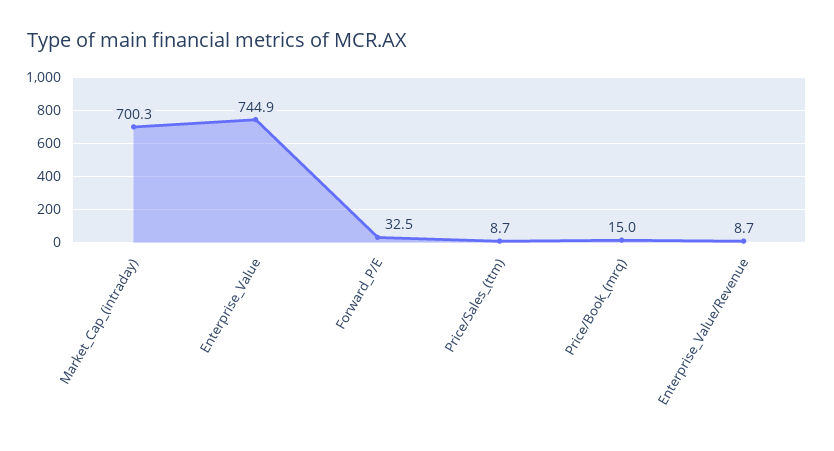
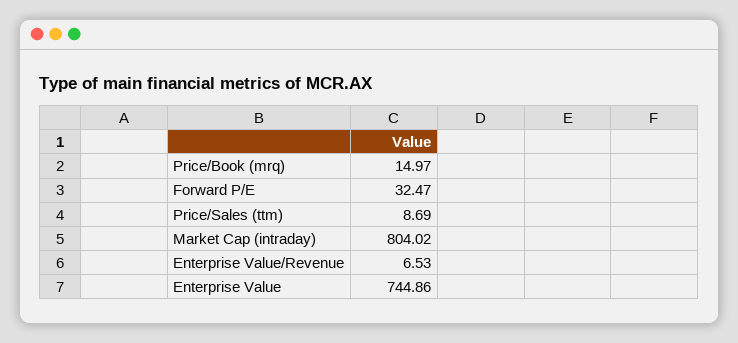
Market_Cap_(intraday): 700.3 -> 804.02
Enterprise_Value/Revenue: 8.7 -> 6.53

